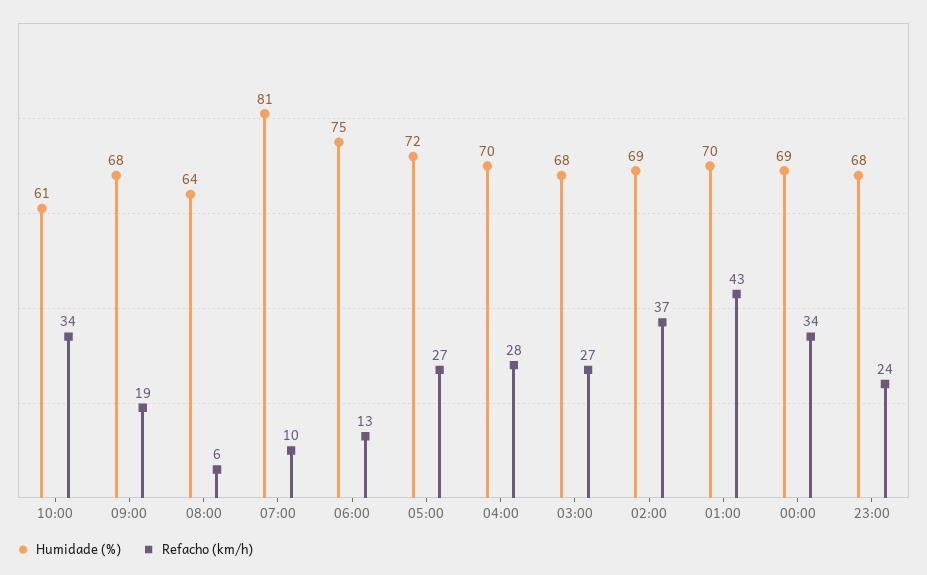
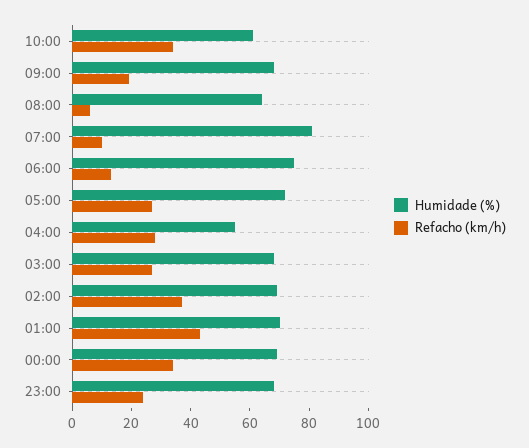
Humidade (%), 04:00: 70 -> 55

